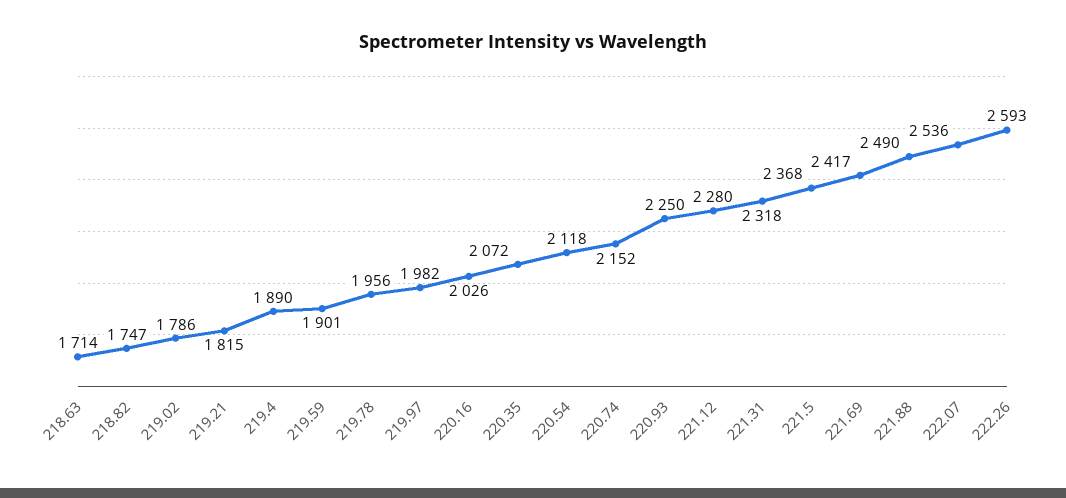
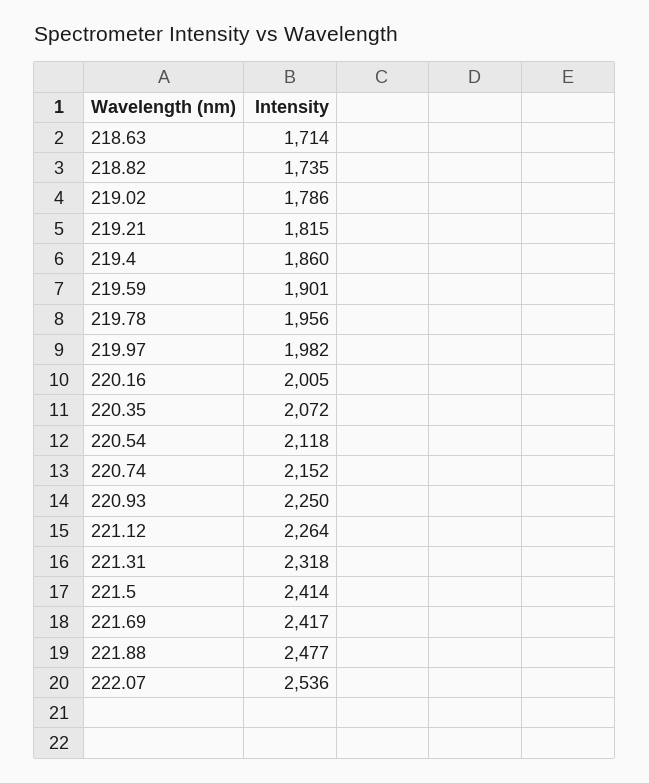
218.82: 1747 -> 1735
219.4: 1890 -> 1860
220.16: 2026 -> 2005
221.12: 2280 -> 2264
221.5: 2368 -> 2414
221.88: 2490 -> 2477
222.26: 2593 -> none

